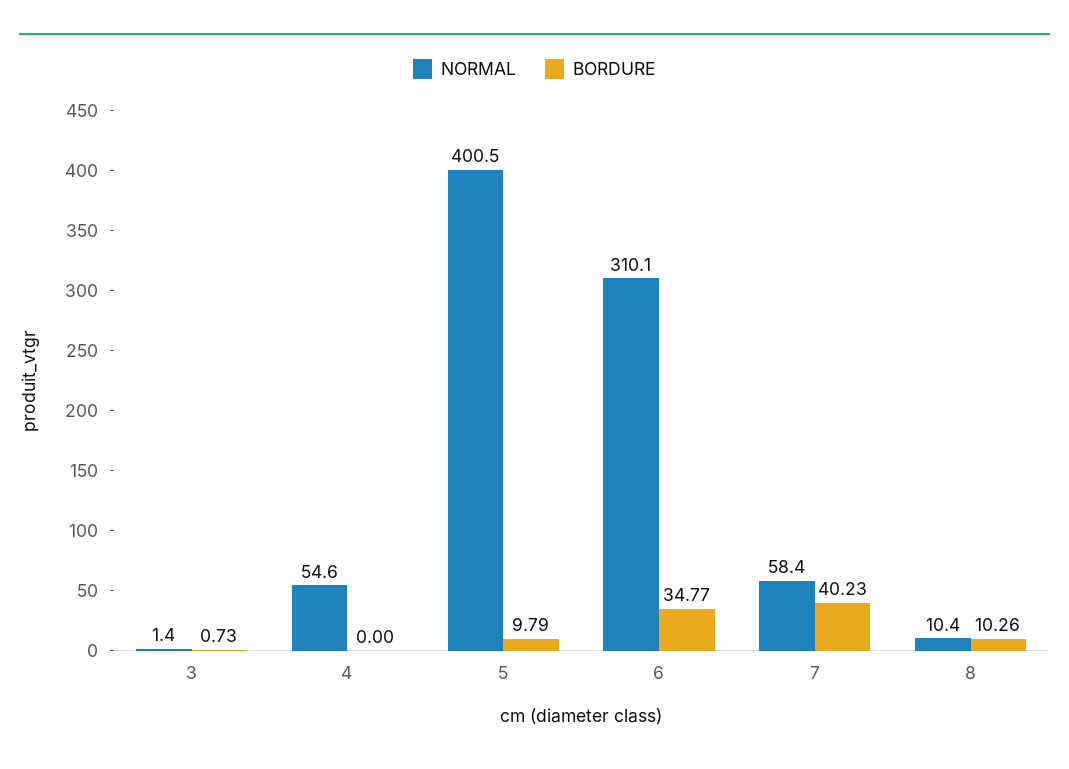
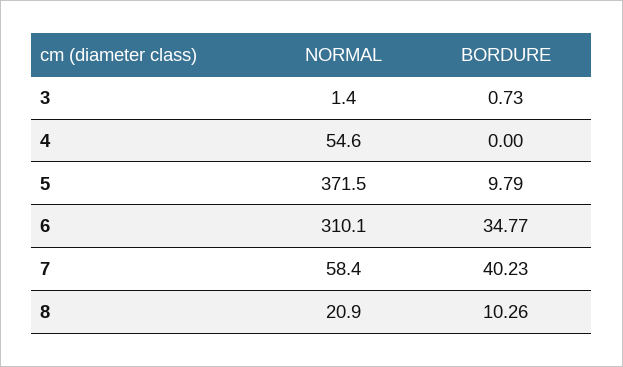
NORMAL, 5: 400.5 -> 371.5
NORMAL, 8: 10.4 -> 20.9

